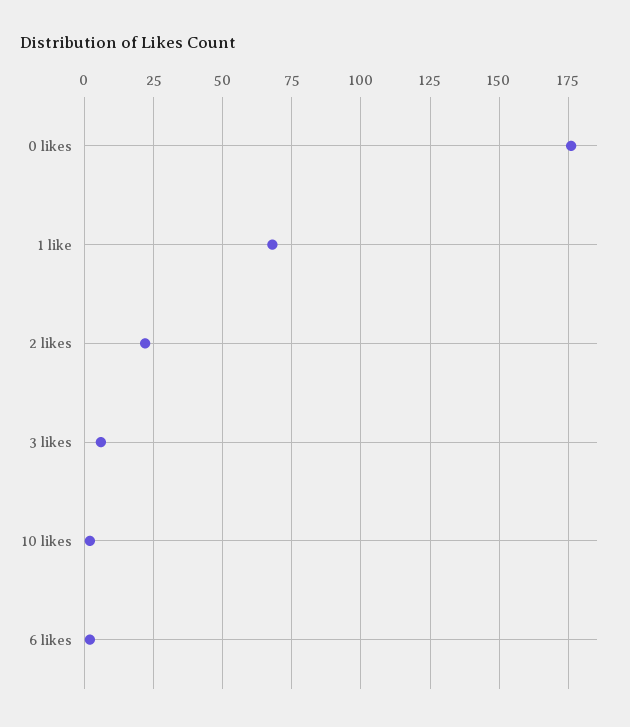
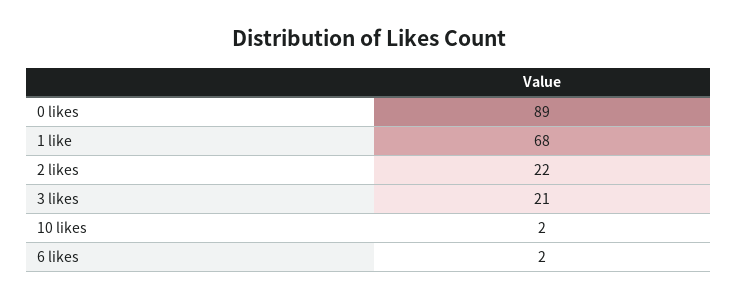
0 likes: 175 -> 89
3 likes: 5 -> 21

